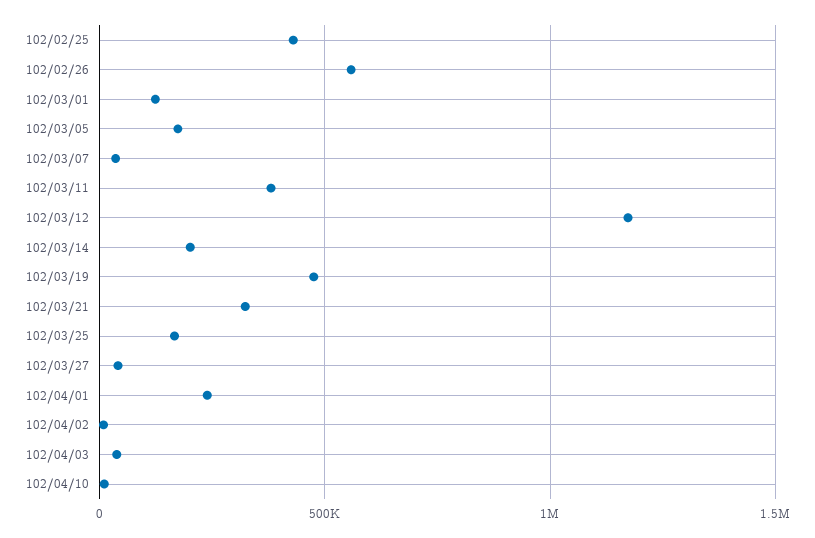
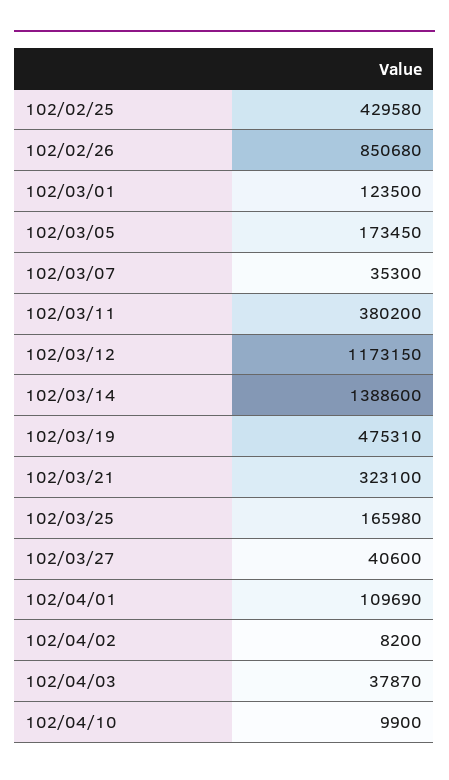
102/02/26: 550000 -> 850680
102/03/14: 200000 -> 1388600
102/04/01: 250000 -> 109690

